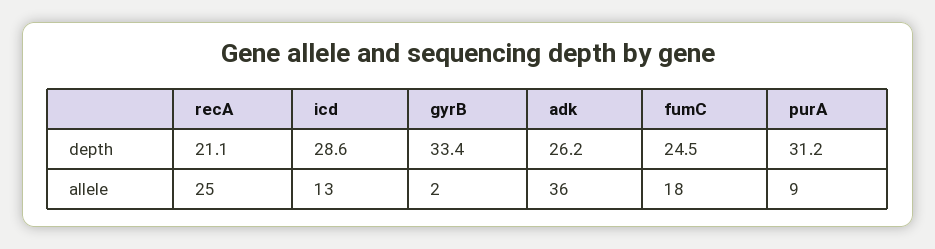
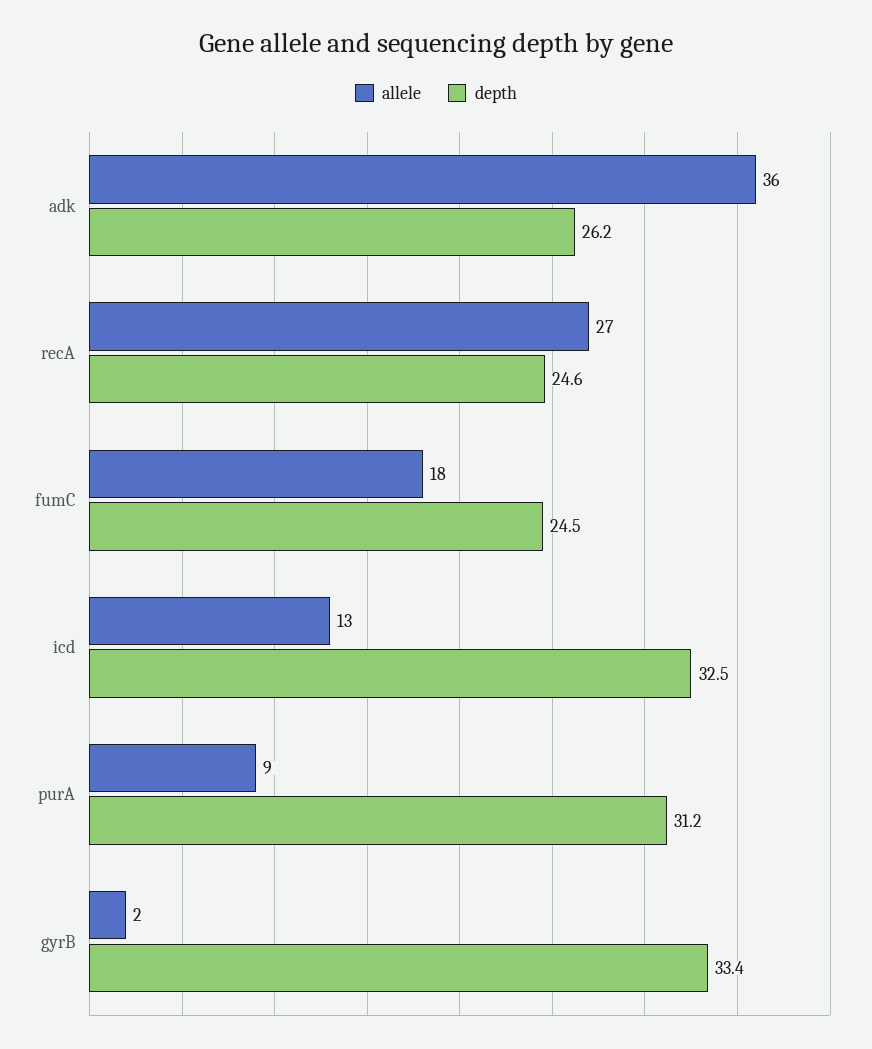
depth, recA: 21.1 -> 24.6
depth, icd: 28.6 -> 32.5
allele, recA: 25 -> 27

